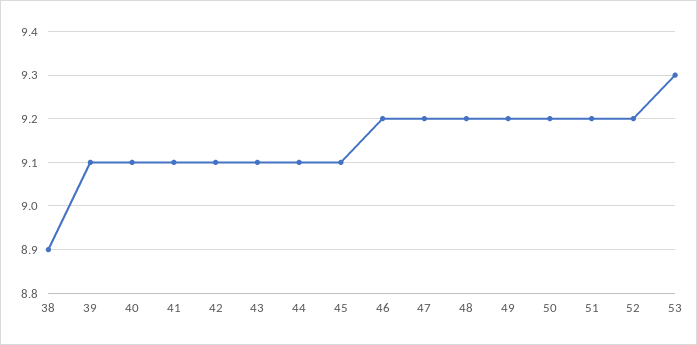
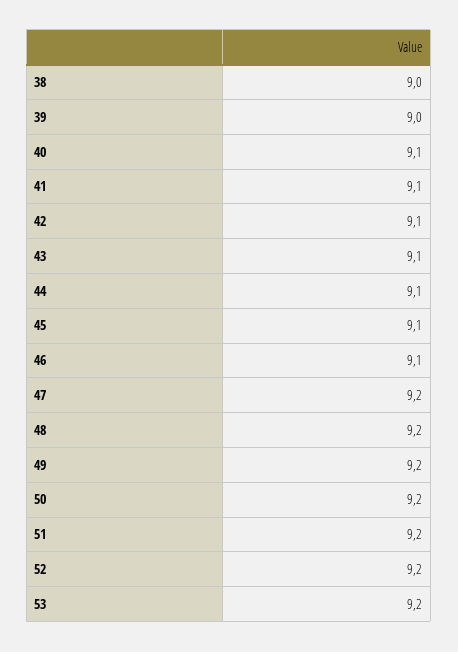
38: 8.9 -> 9
39: 9.1 -> 9
46: 9.2 -> 9.1
53: 9.3 -> 9.2

